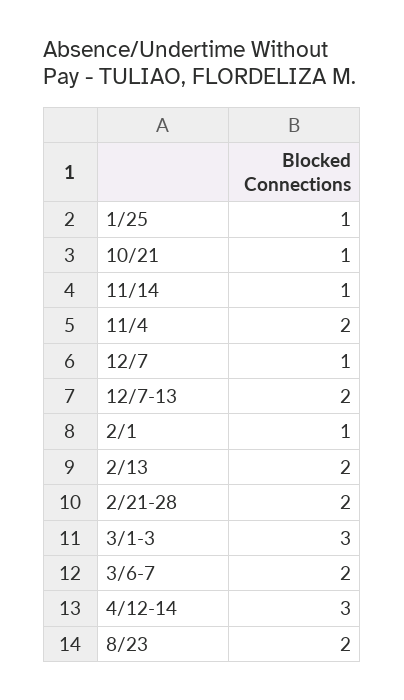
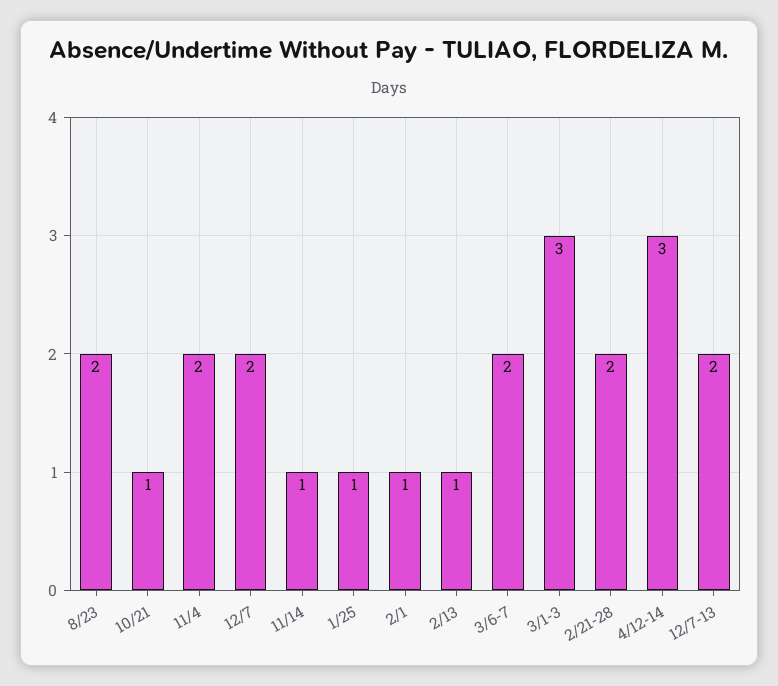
12/7: 1 -> 2
2/13: 2 -> 1

